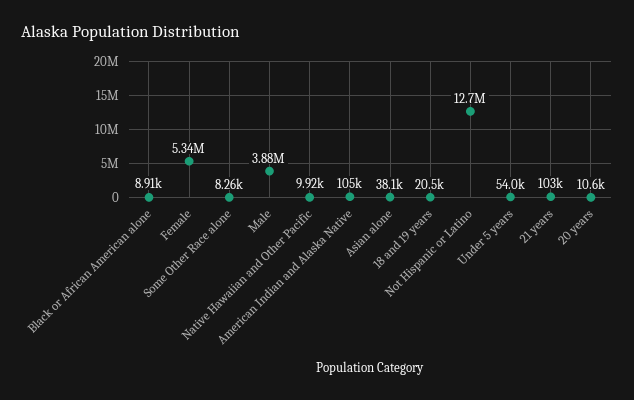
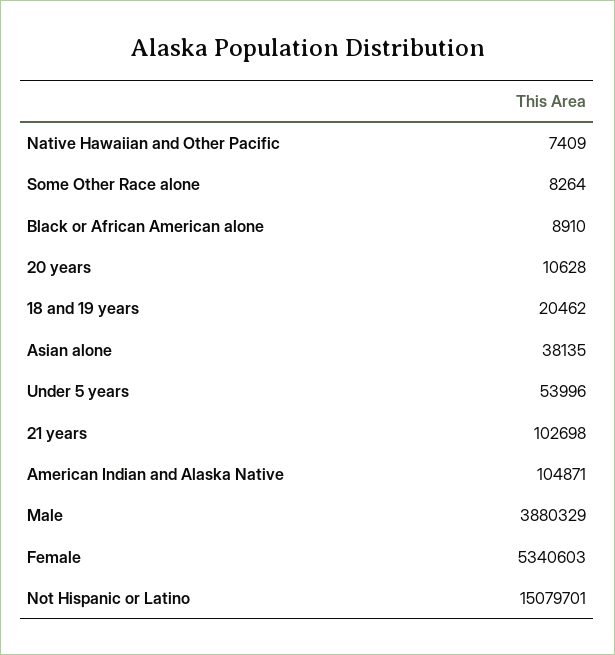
Native Hawaiian and Other Pacific: 9920 -> 7409
Not Hispanic or Latino: 12700000 -> 15079701

